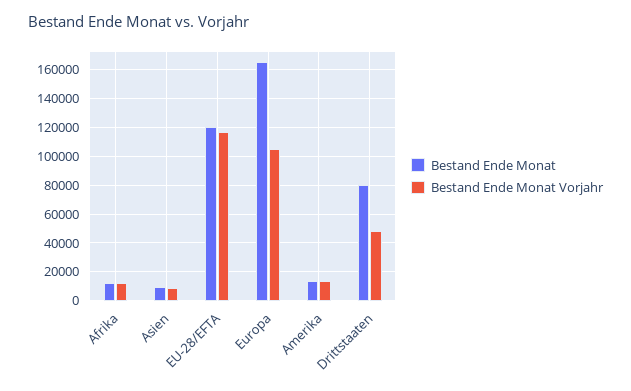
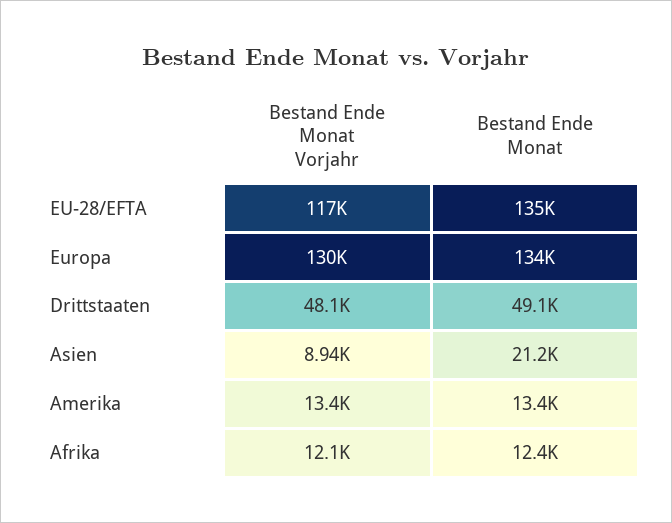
Bestand Ende Monat, Asien: 10000 -> 21200
Bestand Ende Monat, EU-28/EFTA: 120000 -> 135000
Bestand Ende Monat, Europa: 165000 -> 134000
Bestand Ende Monat Vorjahr, Europa: 105000 -> 130000
Bestand Ende Monat, Drittstaaten: 80000 -> 49100

